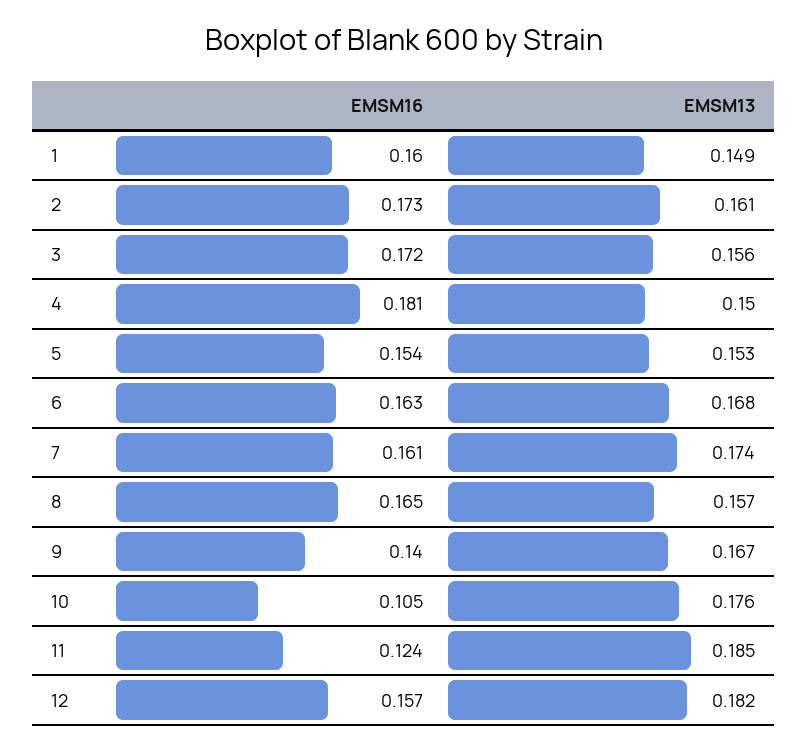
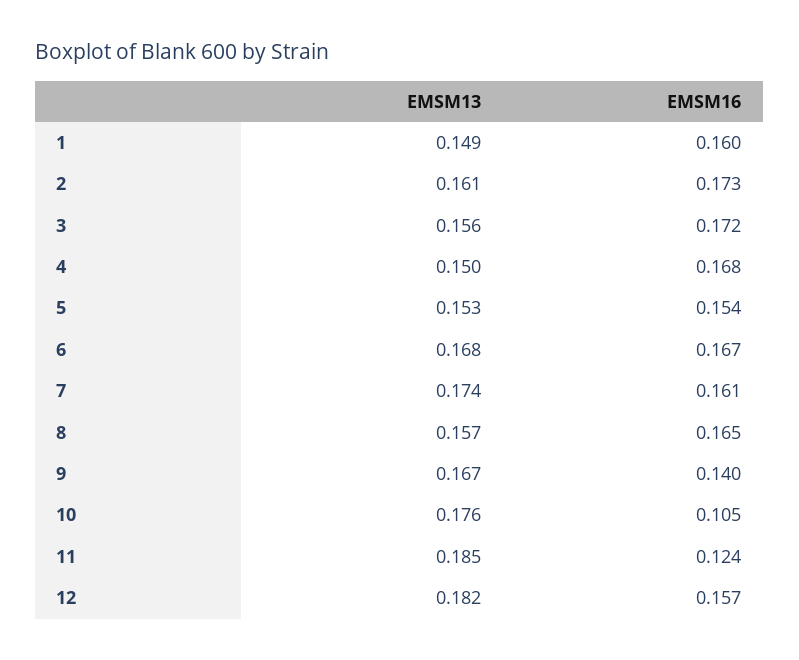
EMSM16, 4: 0.181 -> 0.168
EMSM16, 6: 0.163 -> 0.167

